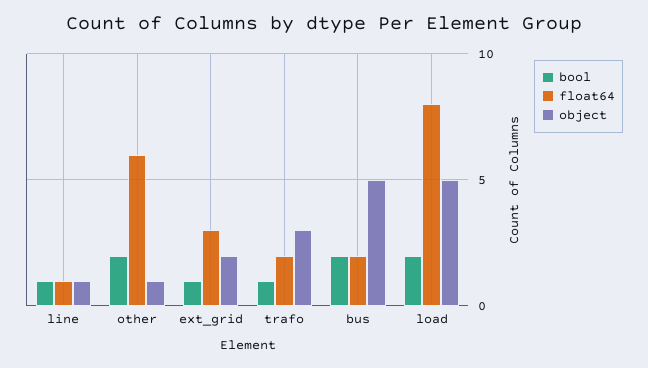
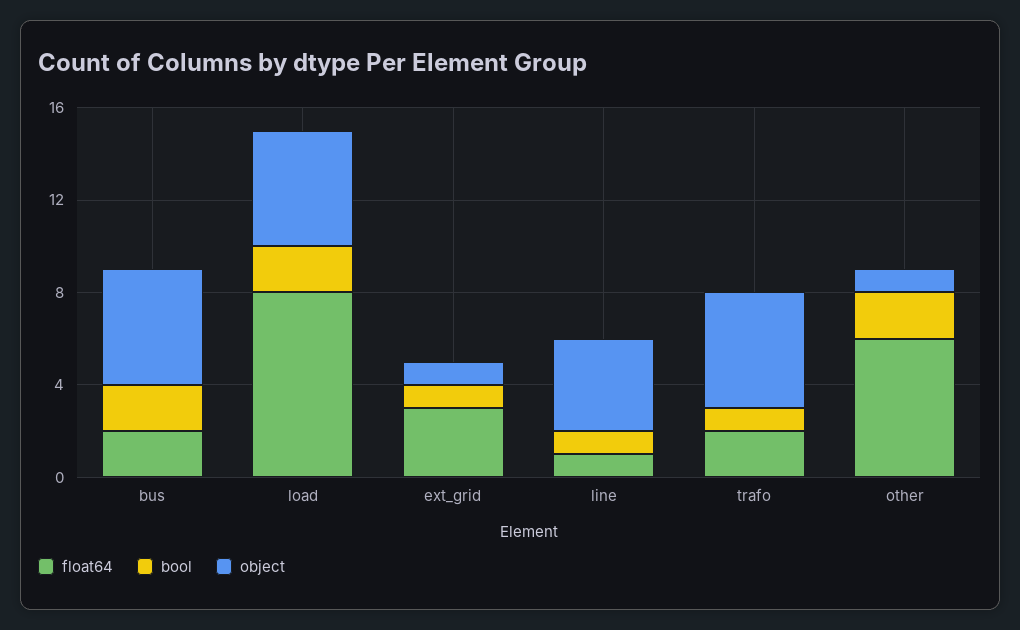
object, line: 1 -> 4
object, ext_grid: 2 -> 1
object, trafo: 3 -> 5

